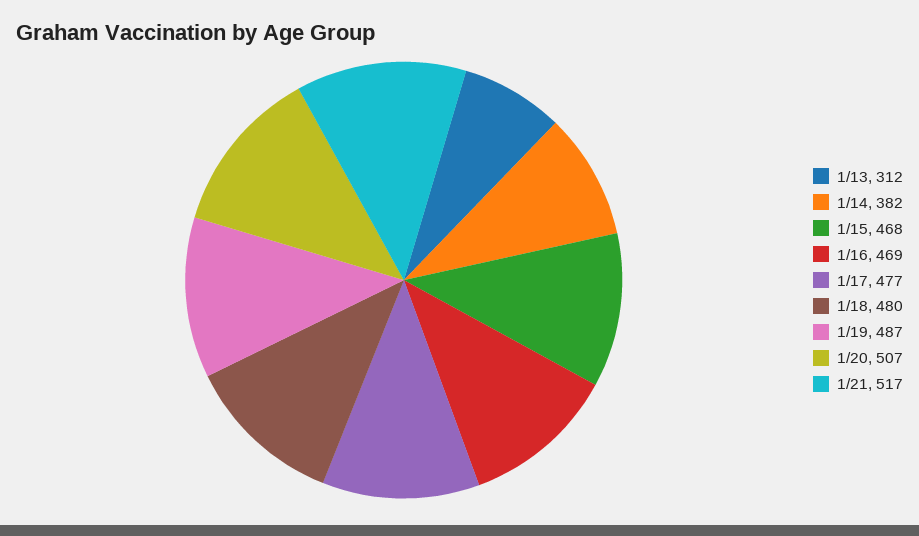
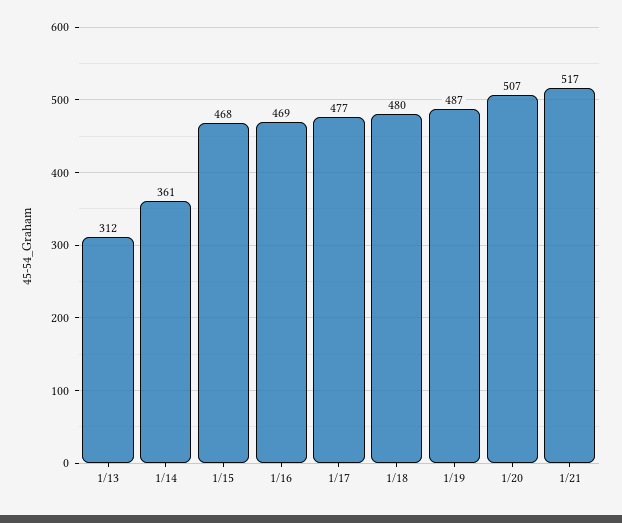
1/14: 382 -> 361

